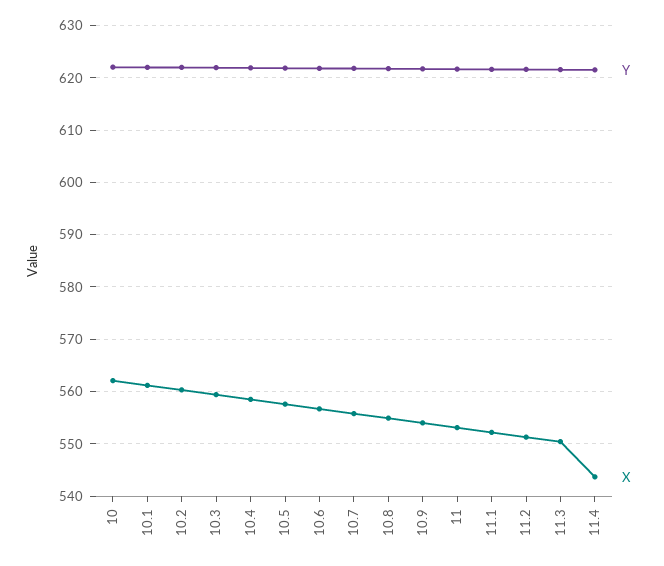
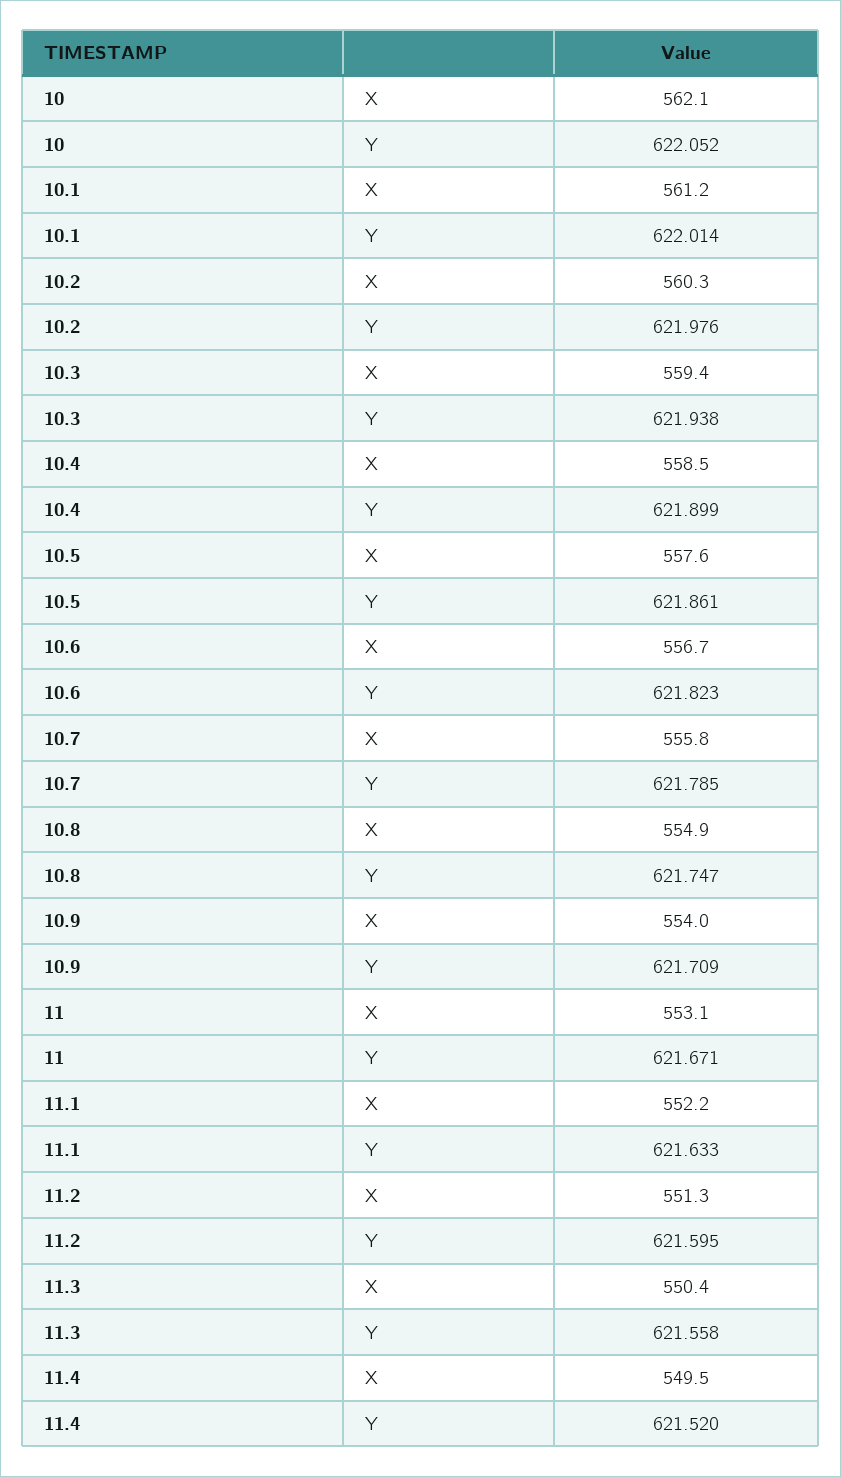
X, 11.4: 544 -> 549.5

